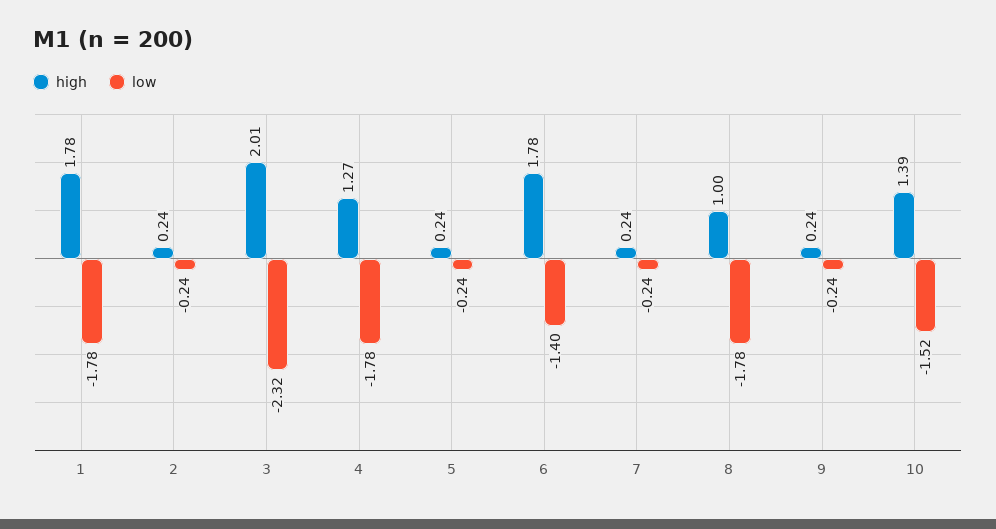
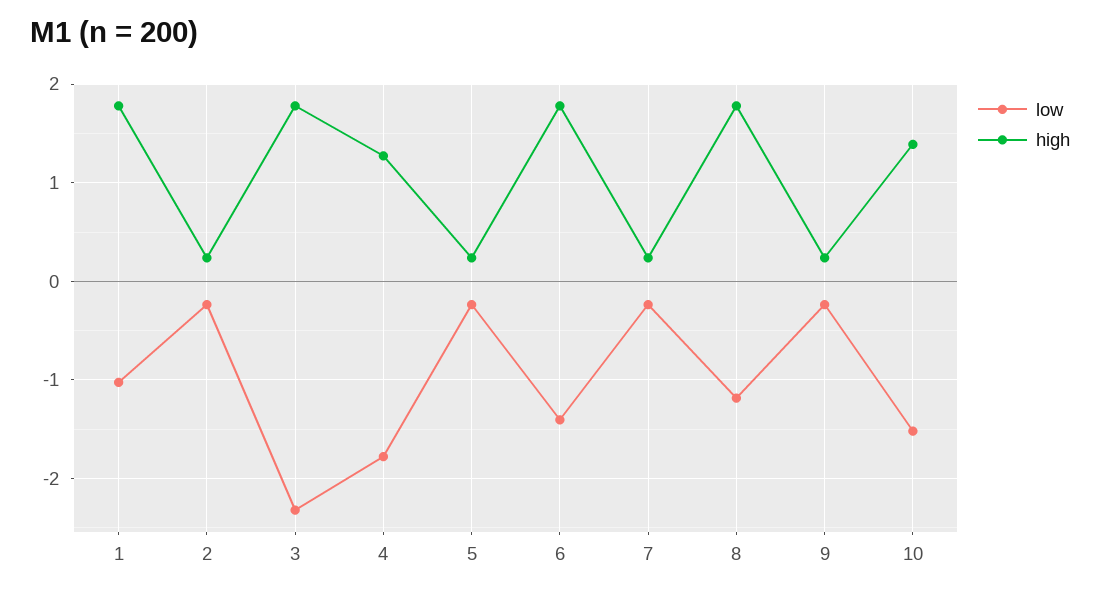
low, 1: -1.78 -> -1
high, 3: 2.01 -> 1.8
high, 8: 1 -> 1.8
low, 8: -1.78 -> -1.2

